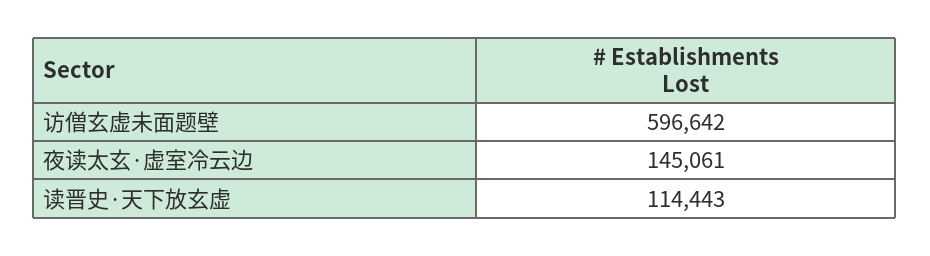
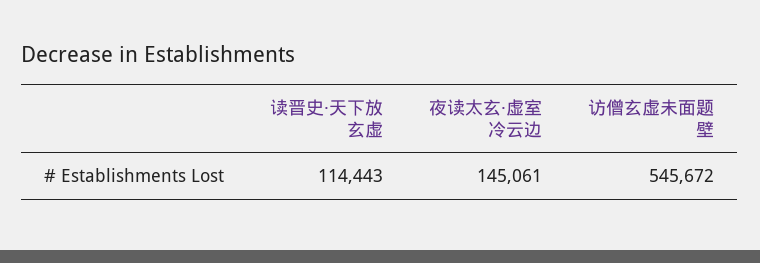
访僧玄虚未面题壁: 596642 -> 545672

